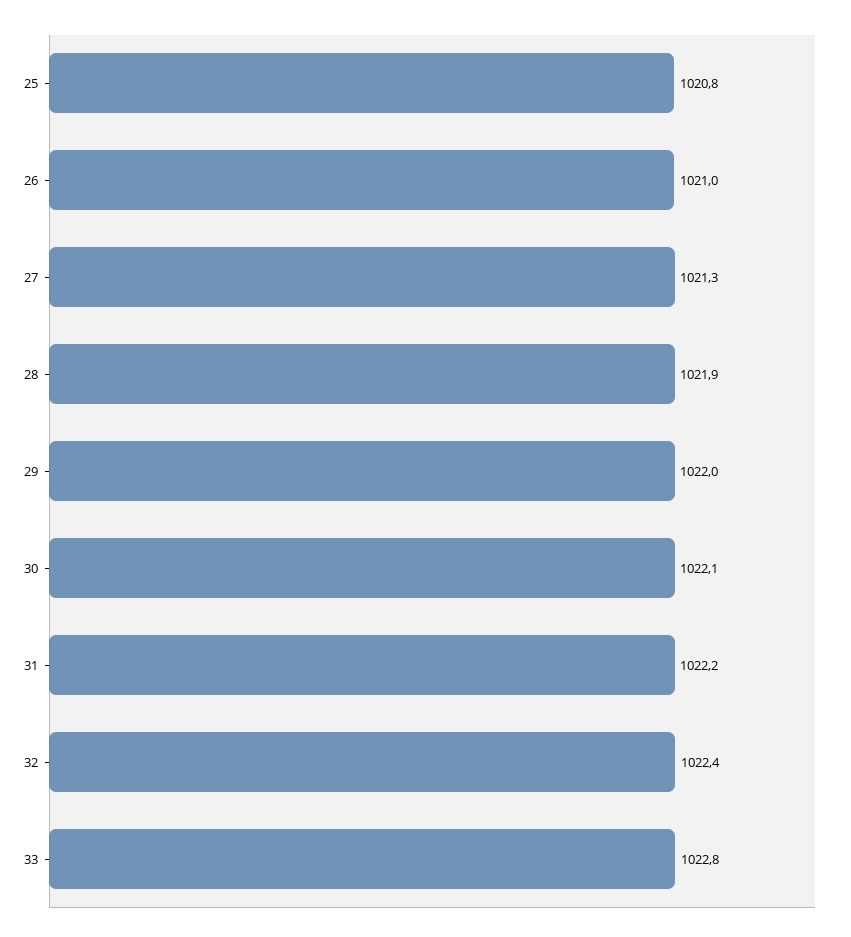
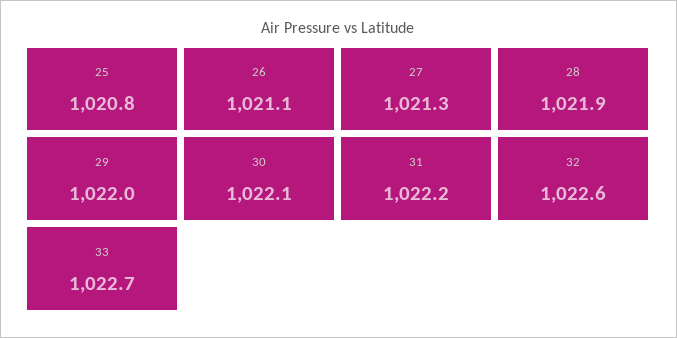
26: 1021 -> 1021.1
32: 1022.4 -> 1022.6
33: 1022.8 -> 1022.7

